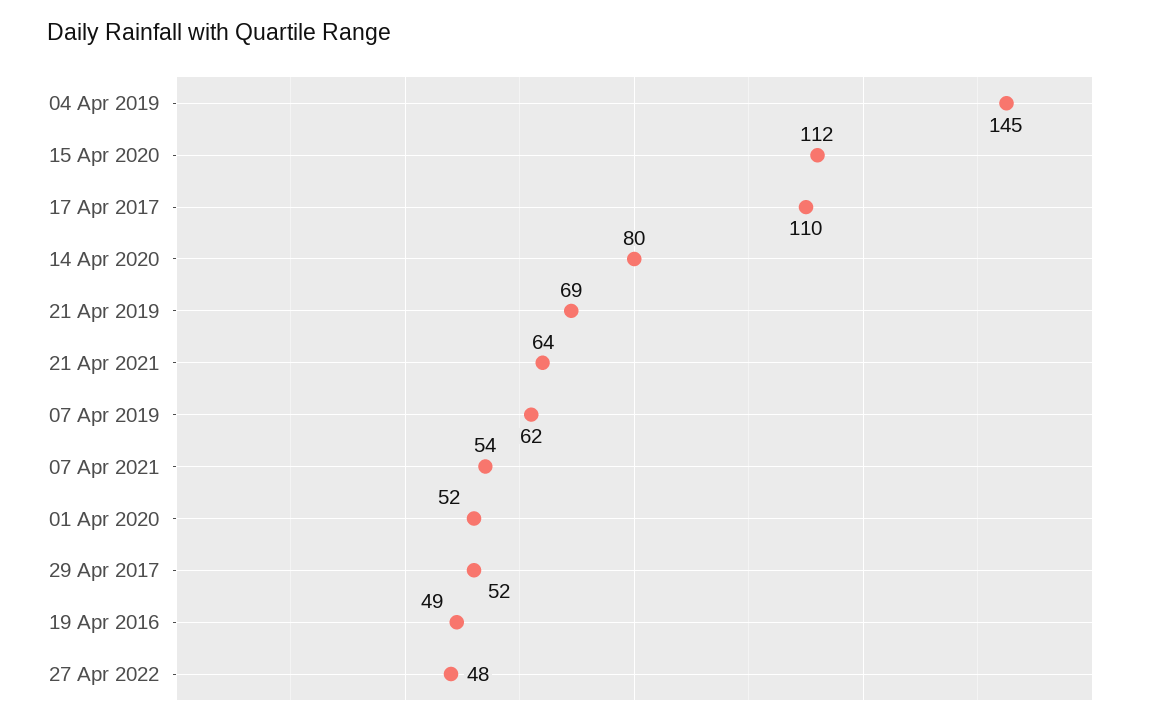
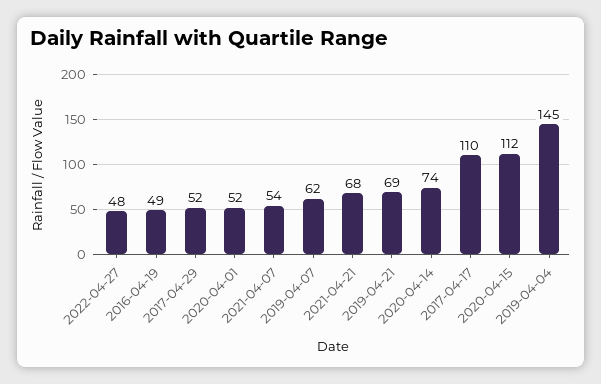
14 Apr 2020: 80 -> 74
21 Apr 2021: 64 -> 68

